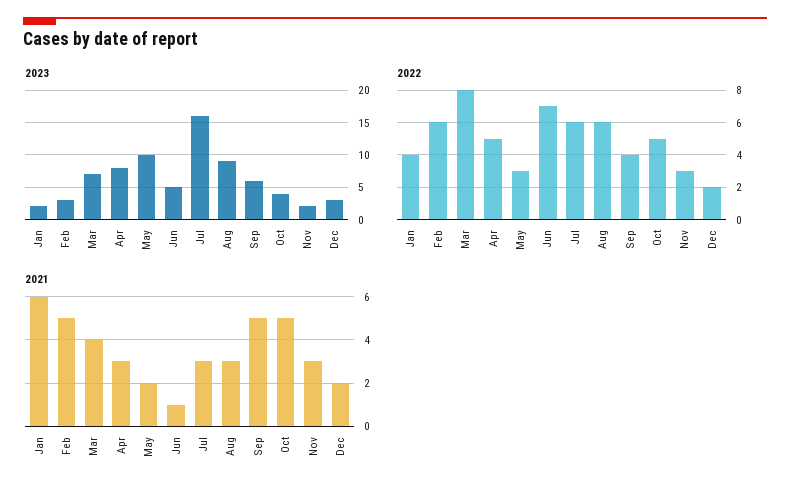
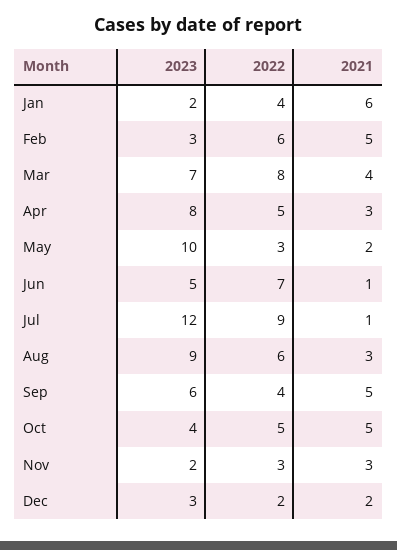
2023, Jul: 16 -> 12
2022, Jul: 6 -> 9
2021, Jul: 3 -> 1

